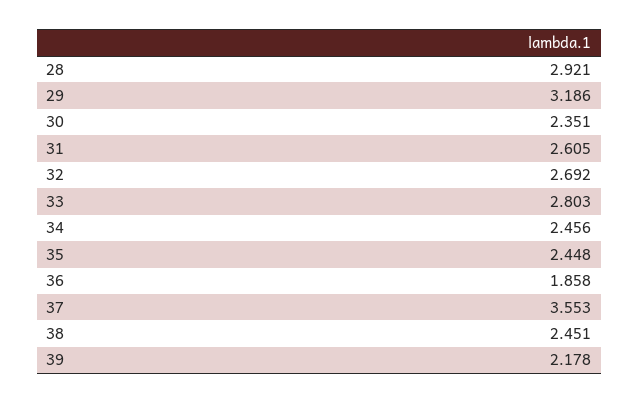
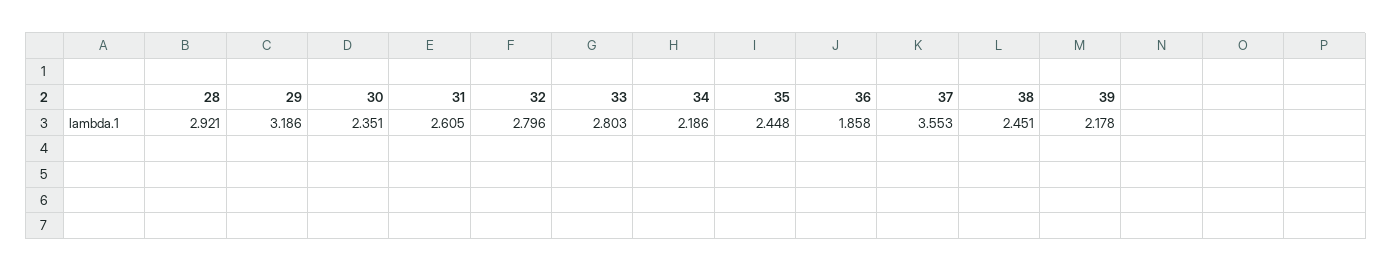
32: 2.692 -> 2.796
34: 2.456 -> 2.186

